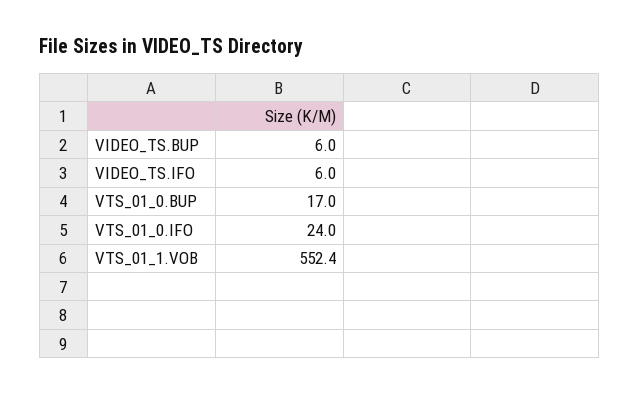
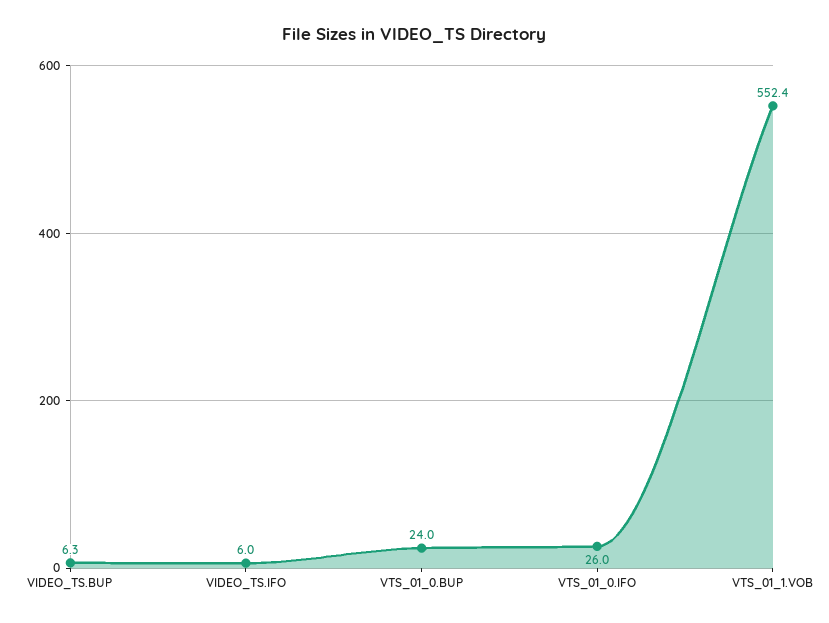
VIDEO_TS.BUP: 6 -> 6.3
VTS_01_0.BUP: 17 -> 24
VTS_01_0.IFO: 24 -> 26

